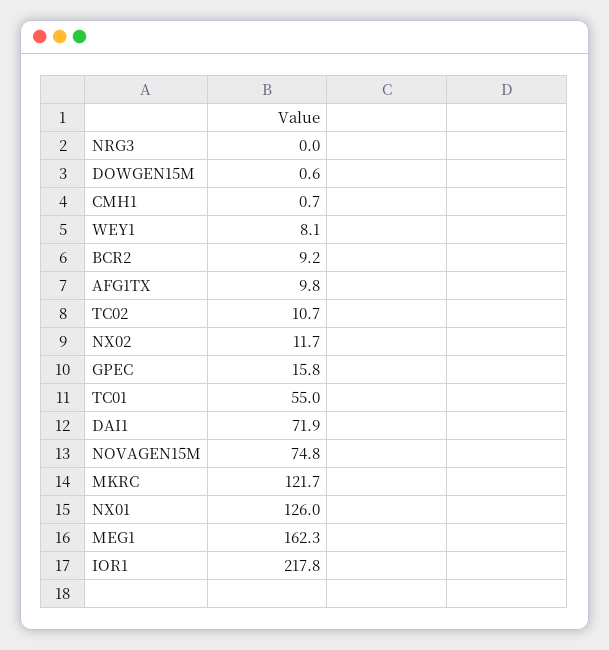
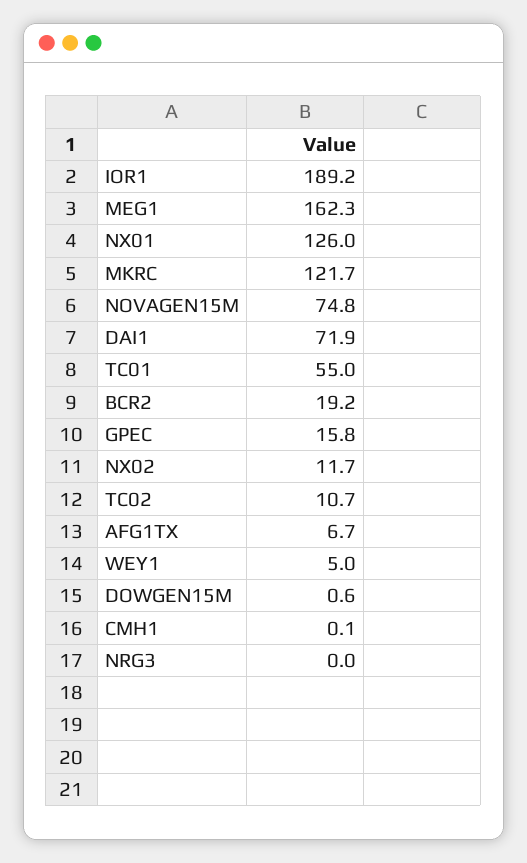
CMH1: 0.7 -> 0.1
WEY1: 8.1 -> 5
BCR2: 9.2 -> 19.2
AFG1TX: 9.8 -> 6.7
IOR1: 217.8 -> 189.2

